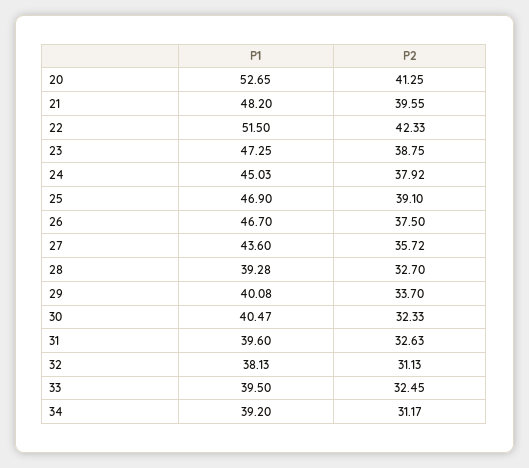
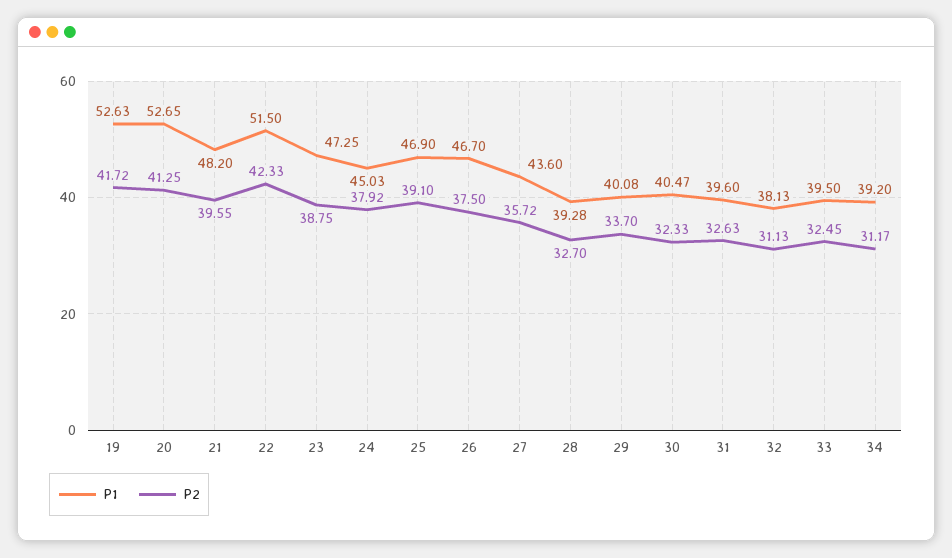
P1, 19: none -> 52.63
P2, 19: none -> 41.72

